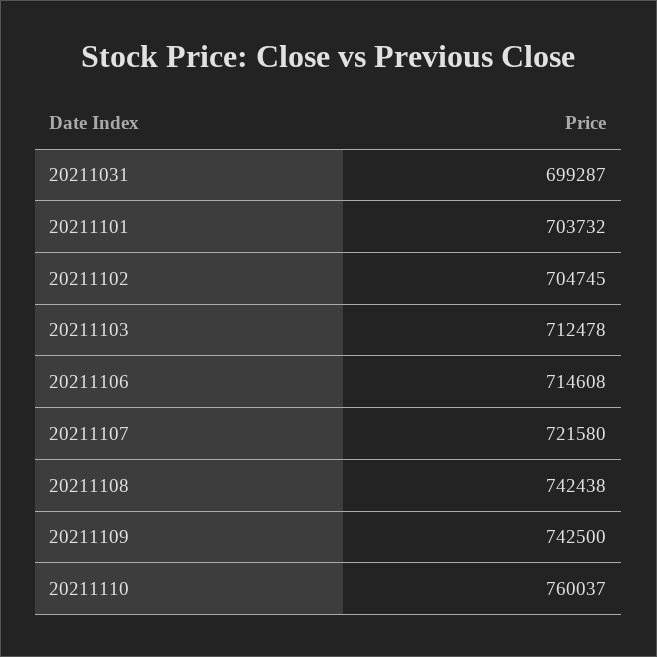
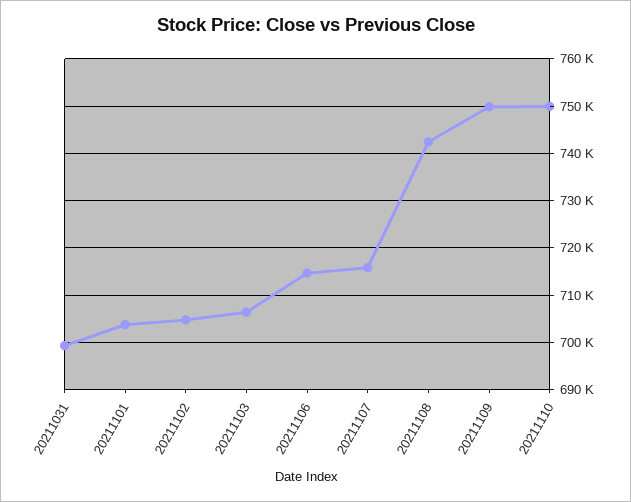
20211103: 712478 -> 706000
20211107: 721580 -> 716000
20211109: 742500 -> 750000
20211110: 760037 -> 750000

